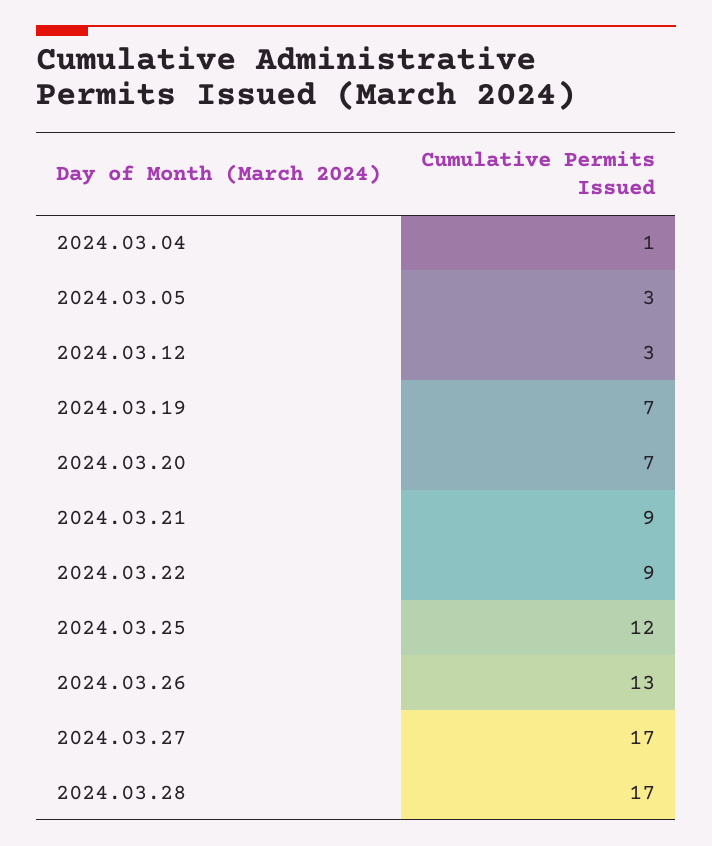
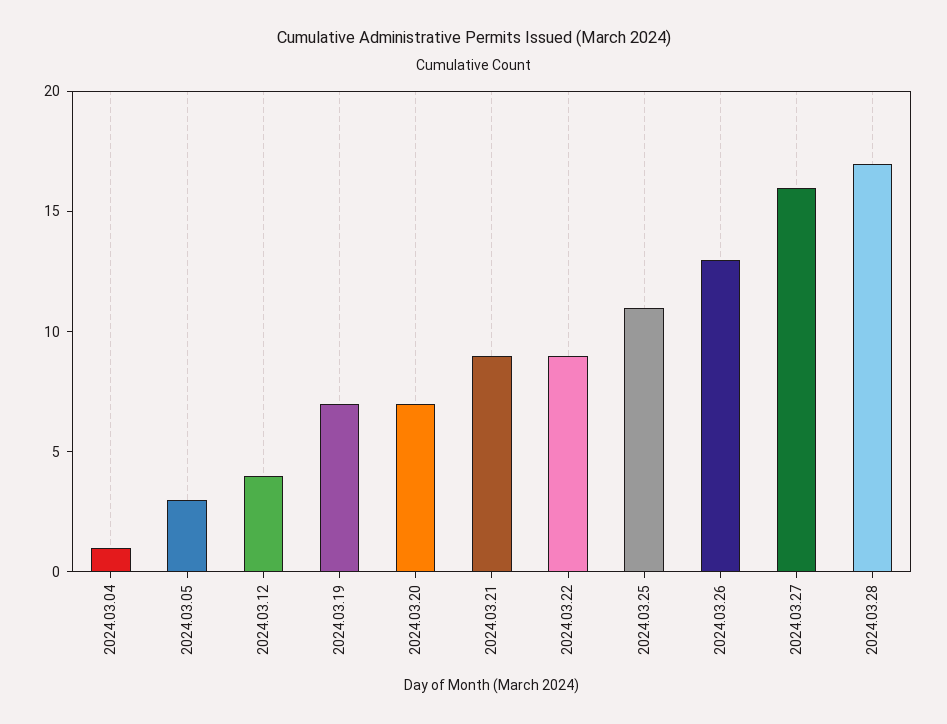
2024.03.12: 3 -> 4
2024.03.25: 12 -> 11
2024.03.27: 17 -> 16

